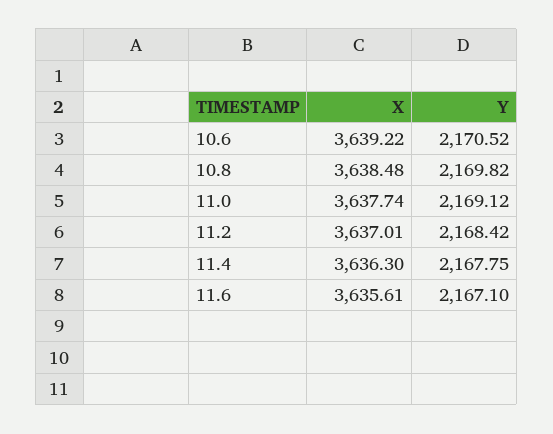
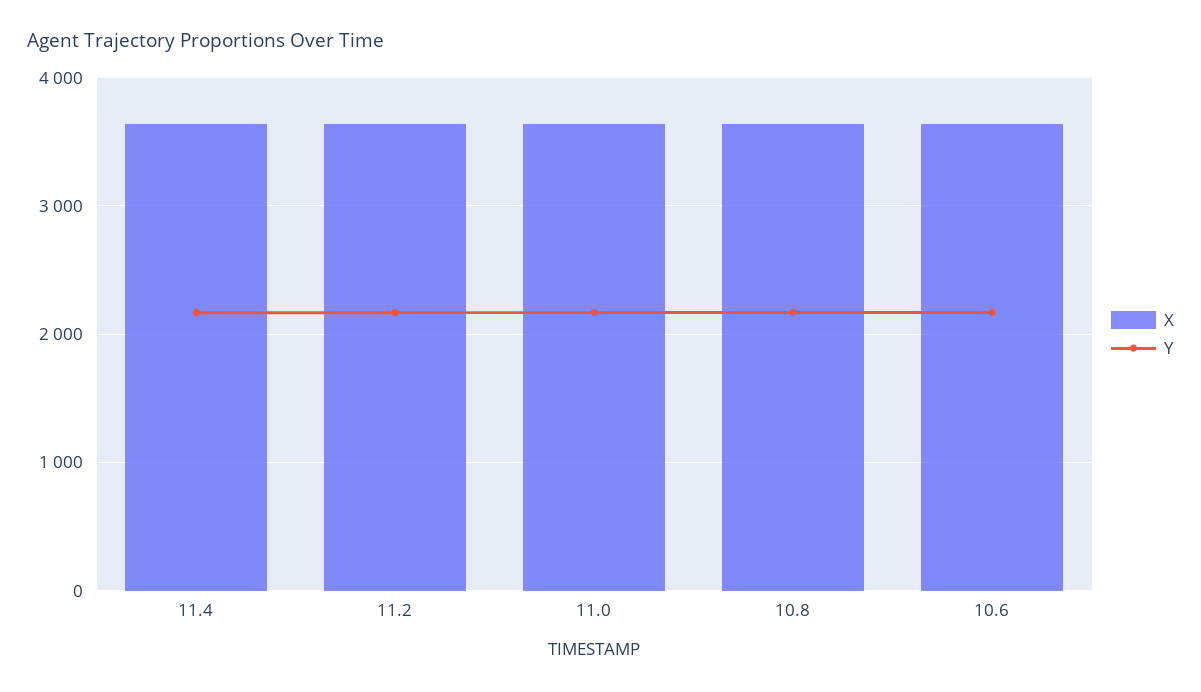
X, 11.6: 3635.61 -> none
Y, 11.6: 2167.1 -> none

